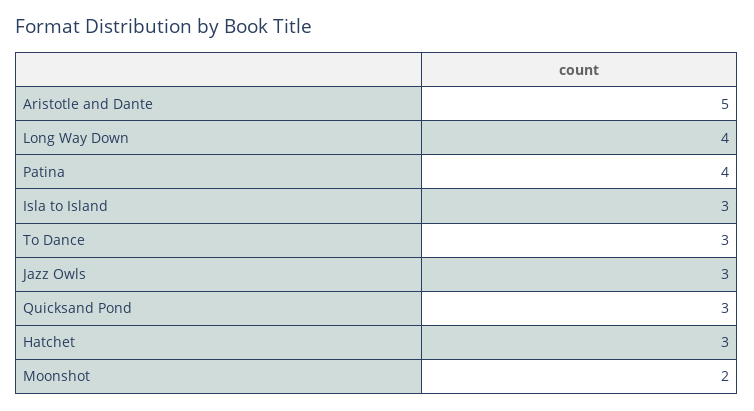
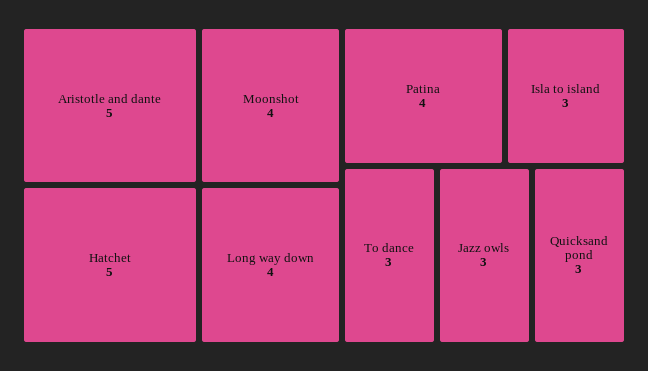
Hatchet: 3 -> 5
Moonshot: 2 -> 4

